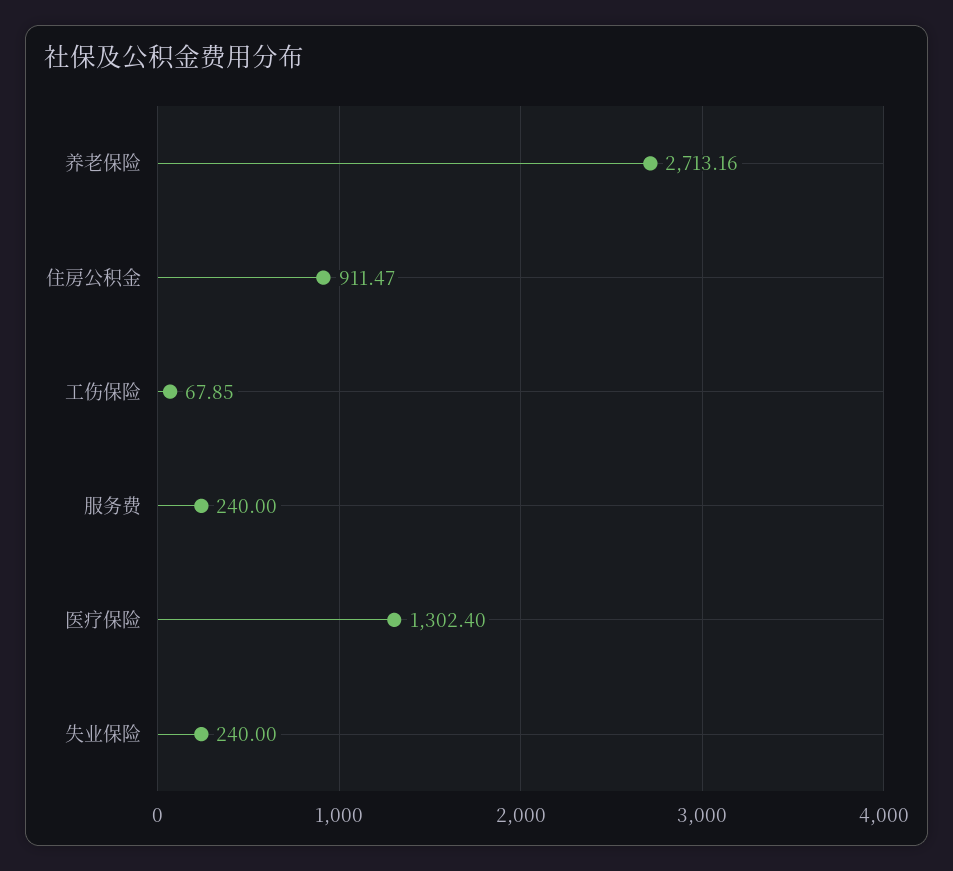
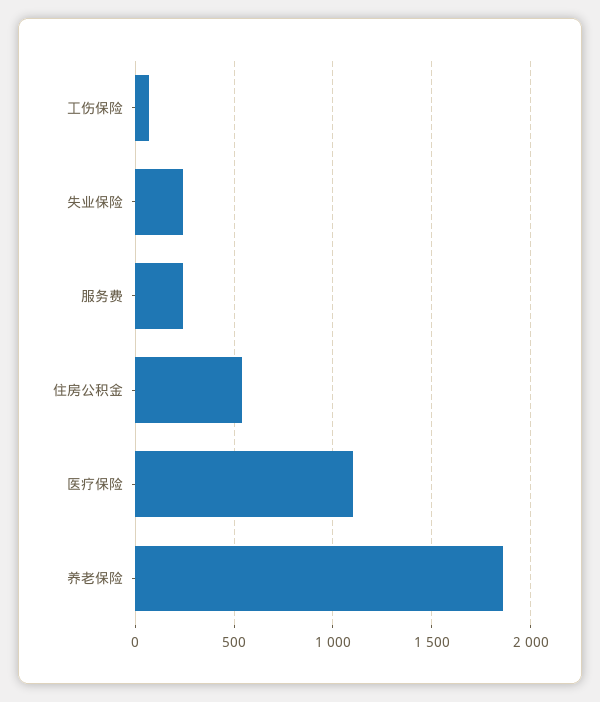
养老保险: 2713.16 -> 1850
住房公积金: 911.47 -> 550
医疗保险: 1302.4 -> 1100

